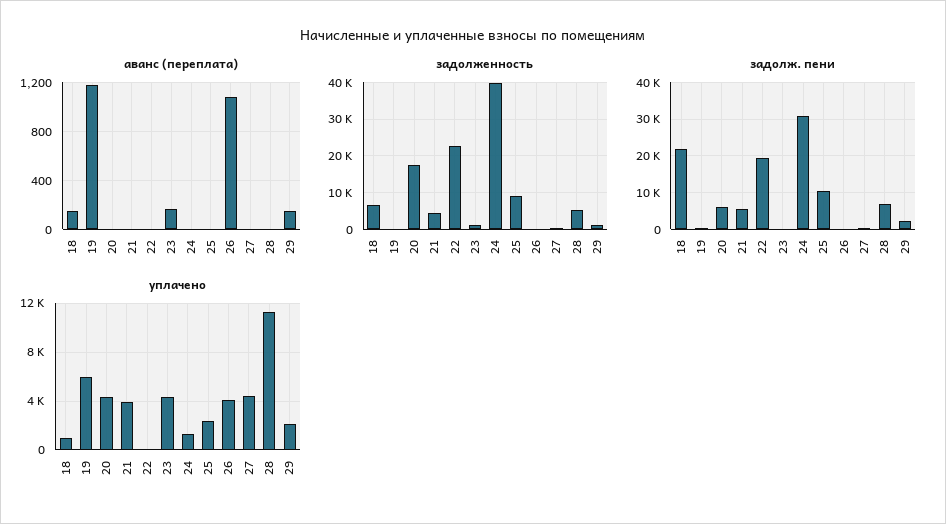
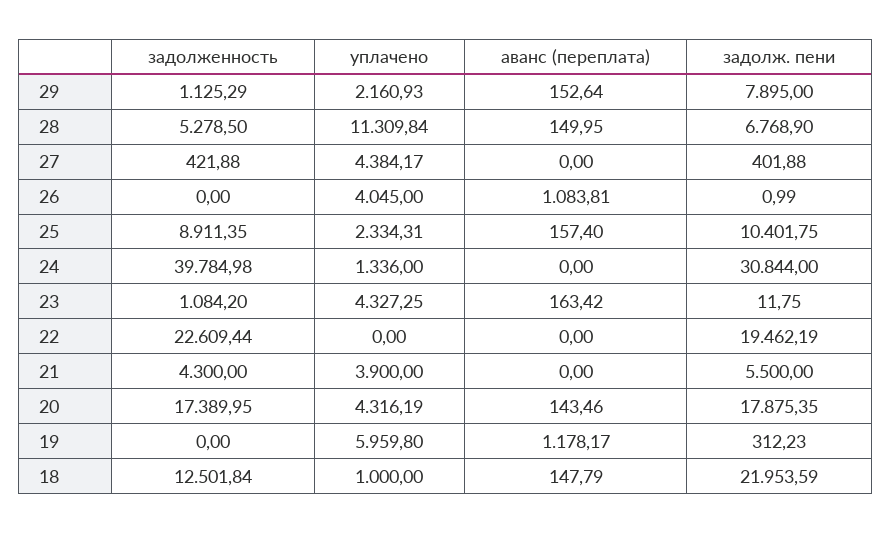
аванс (переплата), 20: 0 -> 143.46
аванс (переплата), 25: 0 -> 157.4
аванс (переплата), 28: 0 -> 149.95
задолженность, 18: 6000 -> 12501.84
задолж. пени, 20: 6000 -> 17875.35
задолж. пени, 29: 2000 -> 7895

